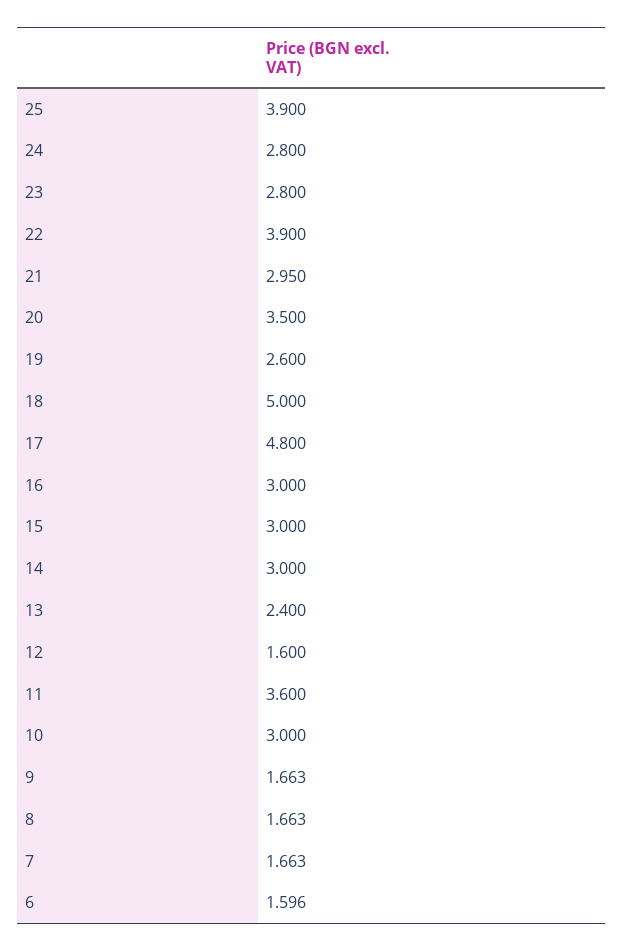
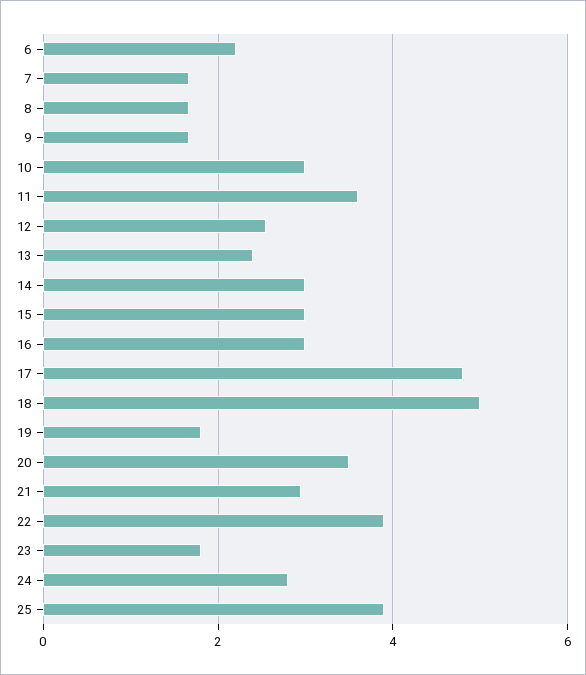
23: 2.8 -> 1.8
19: 2.6 -> 1.8
12: 1.6 -> 2.6
6: 1.596 -> 2.2

